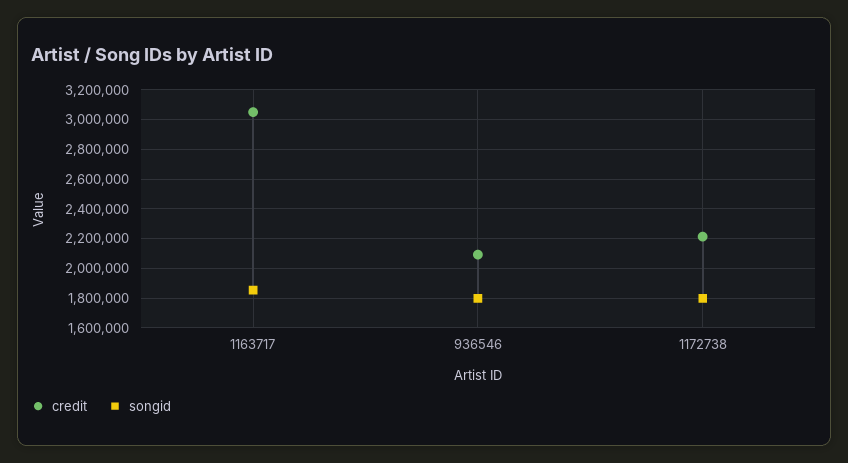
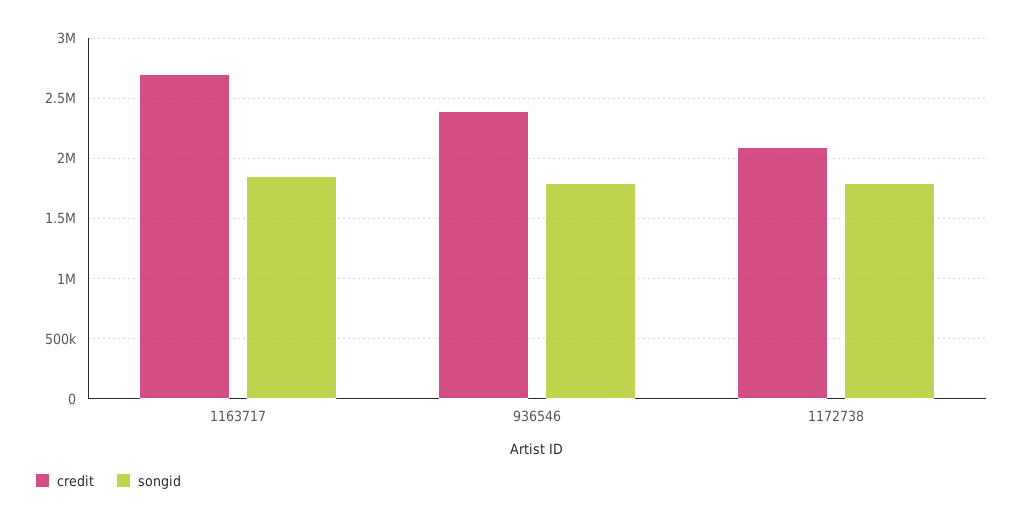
credit, 1163717: 3050000 -> 2700000
credit, 936546: 2100000 -> 2400000
credit, 1172738: 2200000 -> 2100000

